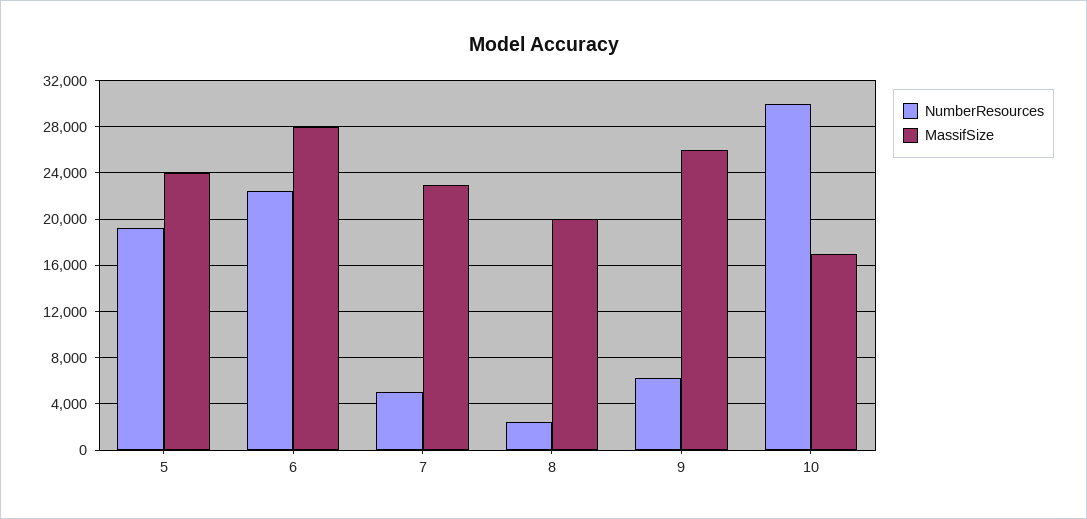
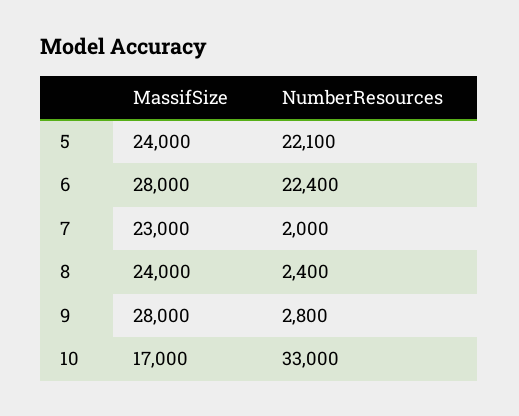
NumberResources, 5: 19000 -> 22100
NumberResources, 7: 5000 -> 2000
MassifSize, 8: 20000 -> 24000
NumberResources, 9: 6000 -> 2800
MassifSize, 9: 26000 -> 28000
NumberResources, 10: 30000 -> 33000

